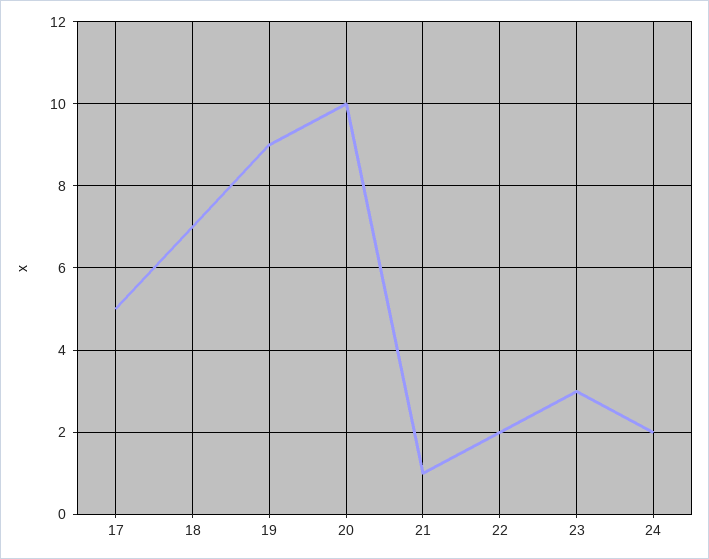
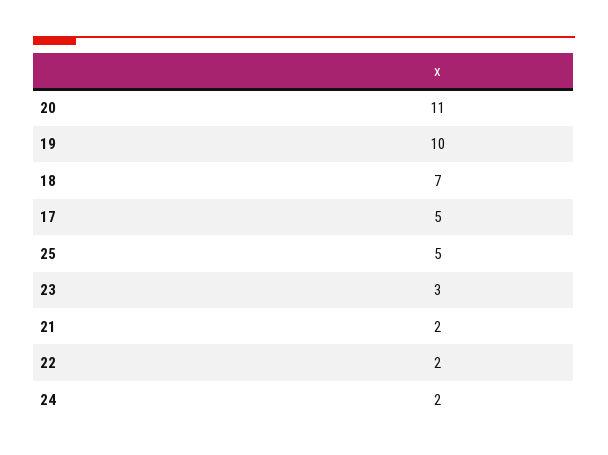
19: 9 -> 10
20: 10 -> 11
21: 1 -> 2
25: none -> 5

